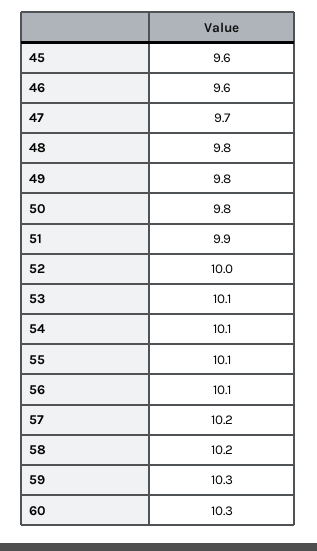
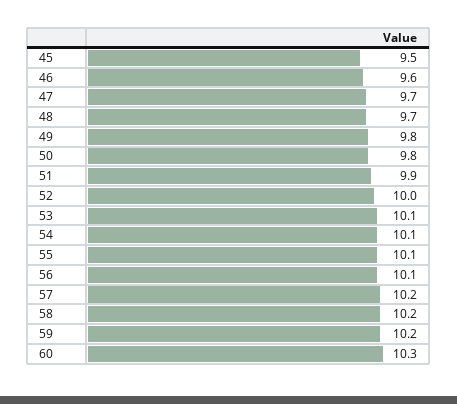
45: 9.6 -> 9.5
48: 9.8 -> 9.7
59: 10.3 -> 10.2

